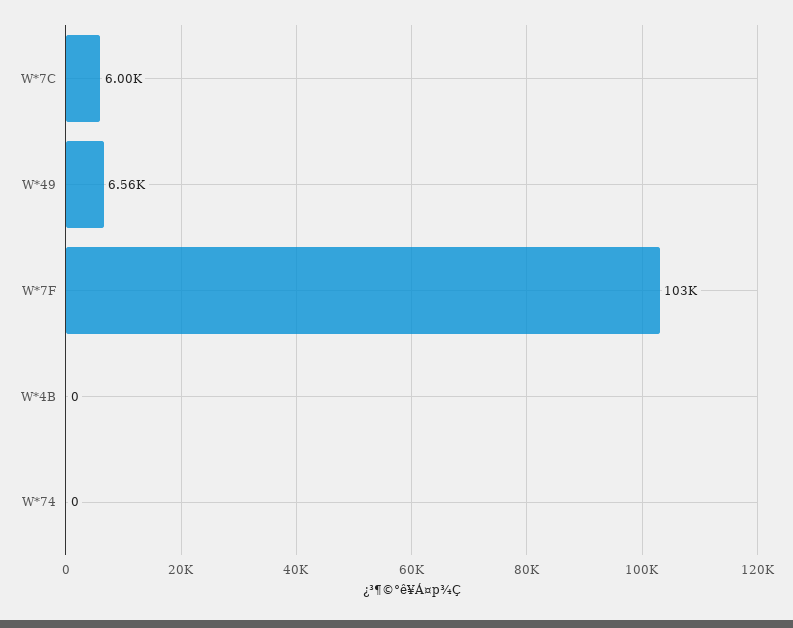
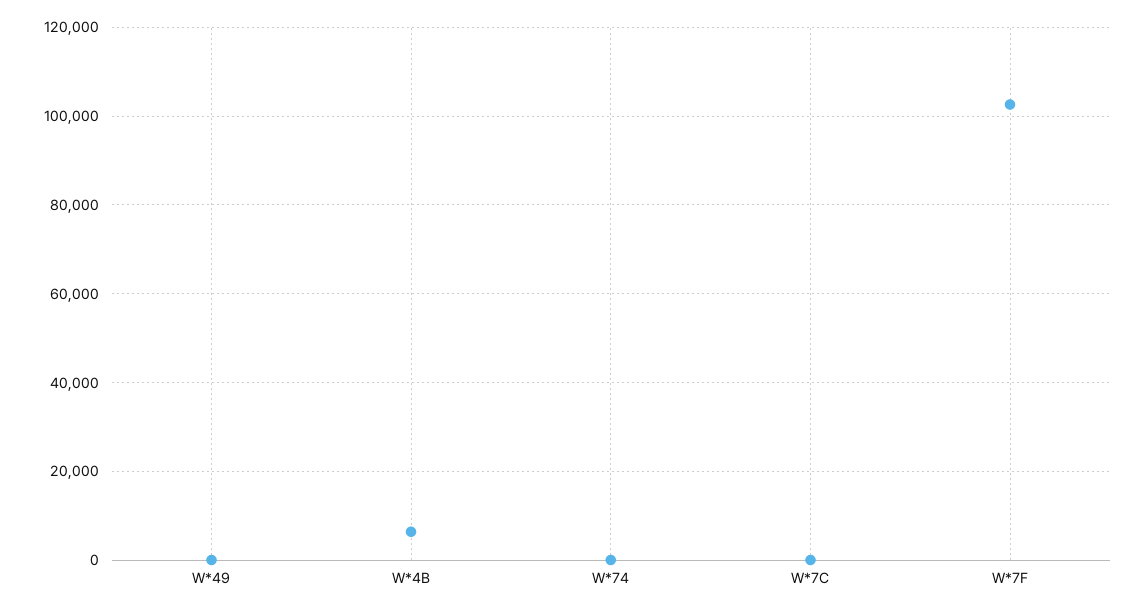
W*7C: 6000 -> 0
W*49: 6560 -> 0
W*4B: 0 -> 6000

